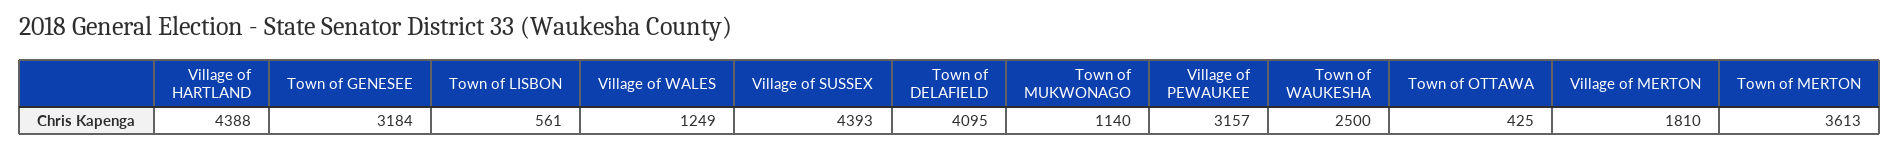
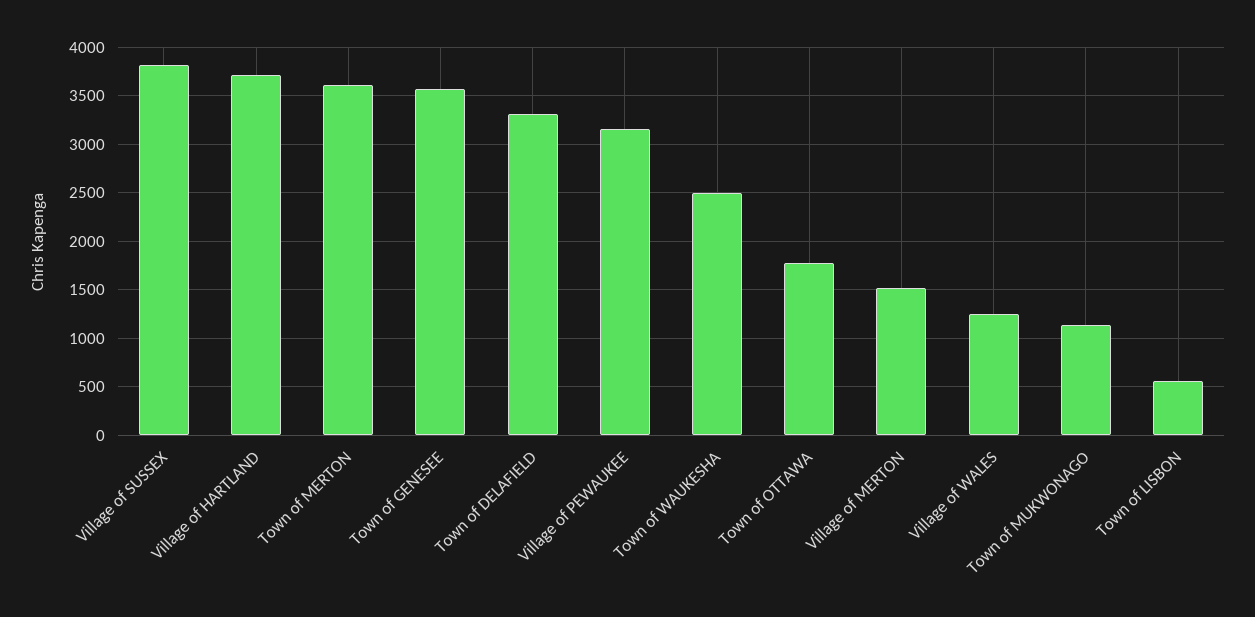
Village of HARTLAND: 4388 -> 3700
Town of GENESEE: 3184 -> 3600
Village of SUSSEX: 4393 -> 3800
Town of DELAFIELD: 4095 -> 3300
Town of OTTAWA: 425 -> 1800
Village of MERTON: 1810 -> 1500

